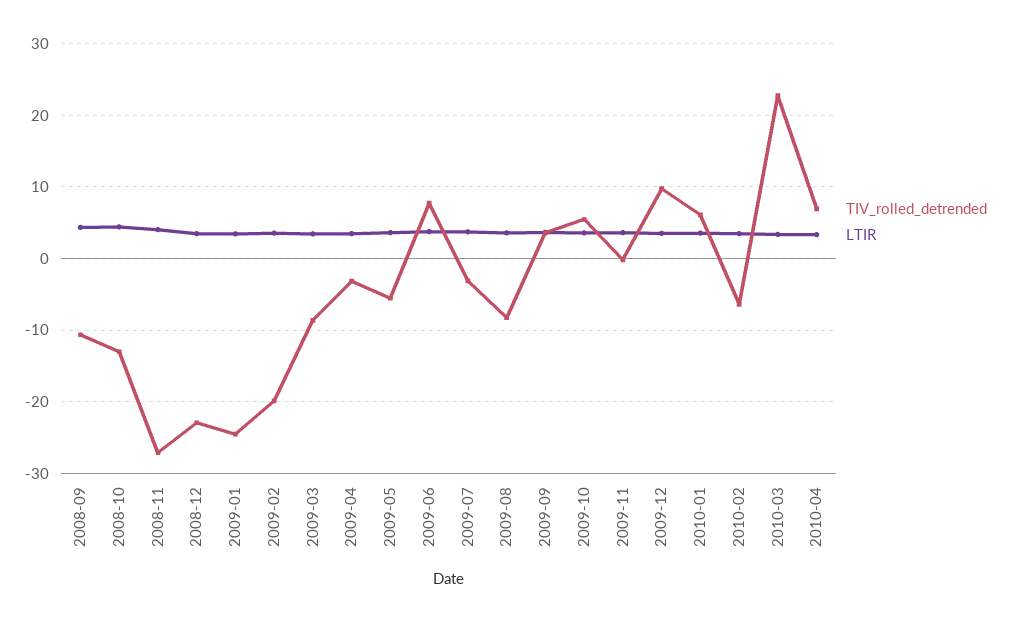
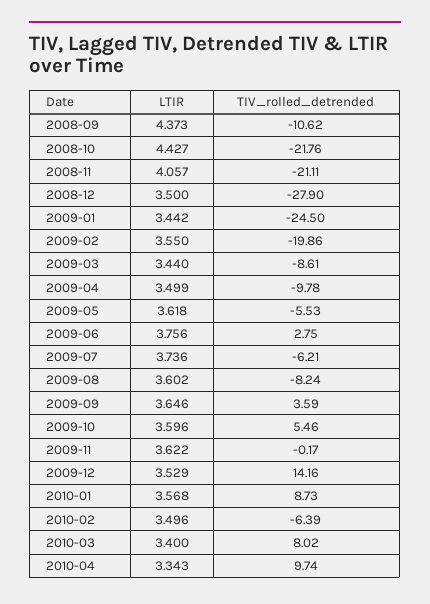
TIV_rolled_detrended, 2008-10: -13 -> -21.76
TIV_rolled_detrended, 2008-11: -27 -> -21.11
TIV_rolled_detrended, 2008-12: -23 -> -27.9
TIV_rolled_detrended, 2009-04: -3 -> -9.78
TIV_rolled_detrended, 2009-06: 8 -> 2.75
TIV_rolled_detrended, 2009-07: -3 -> -6.21
TIV_rolled_detrended, 2009-12: 10 -> 14.16
TIV_rolled_detrended, 2010-01: 6 -> 8.73
TIV_rolled_detrended, 2010-03: 23 -> 8.02
TIV_rolled_detrended, 2010-04: 7 -> 9.74

